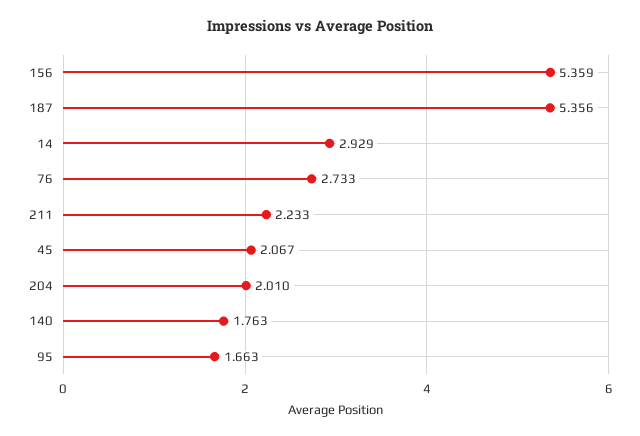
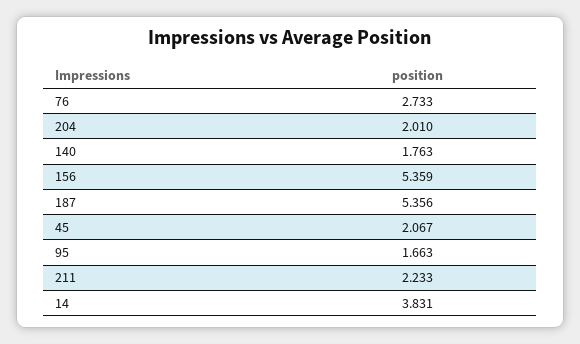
14: 2.929 -> 3.831

